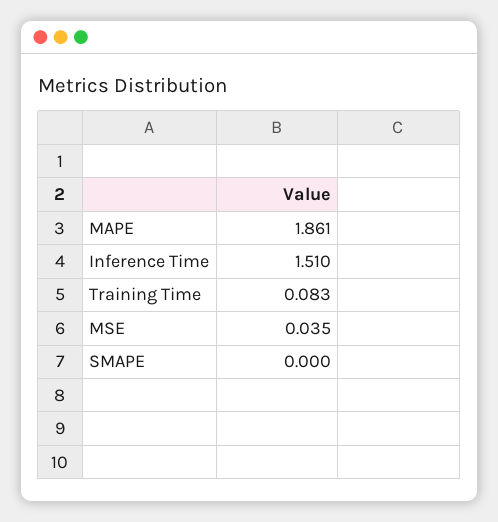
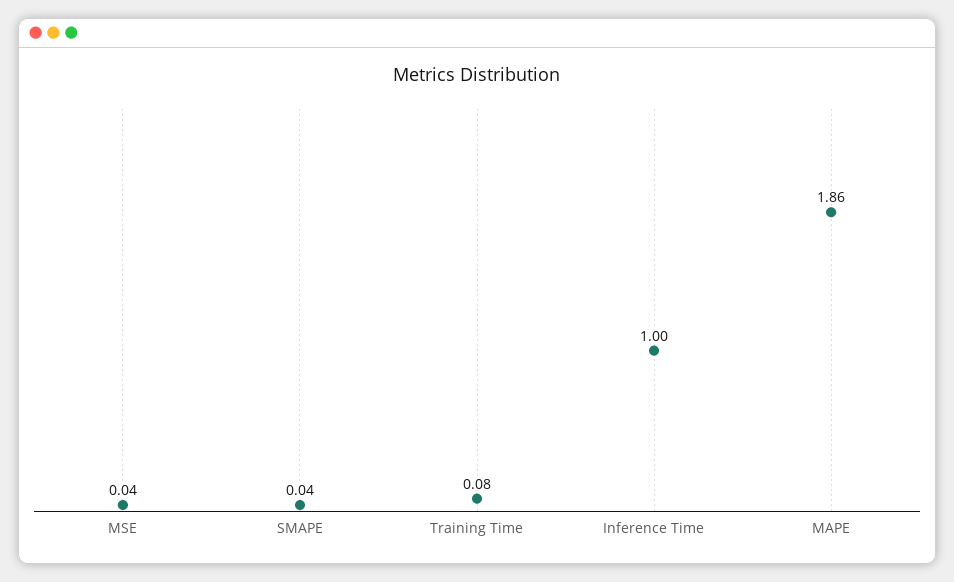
Inference Time: 1.51 -> 1
SMAPE: 0 -> 0.04

